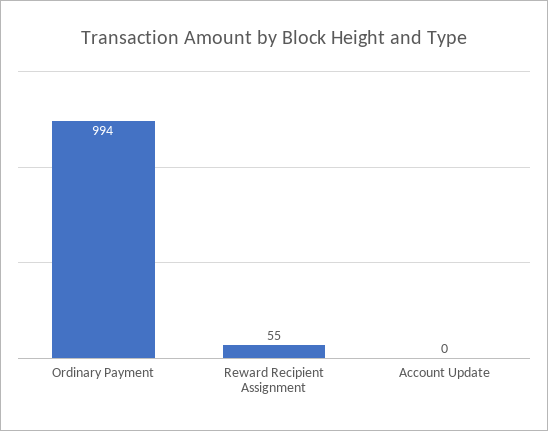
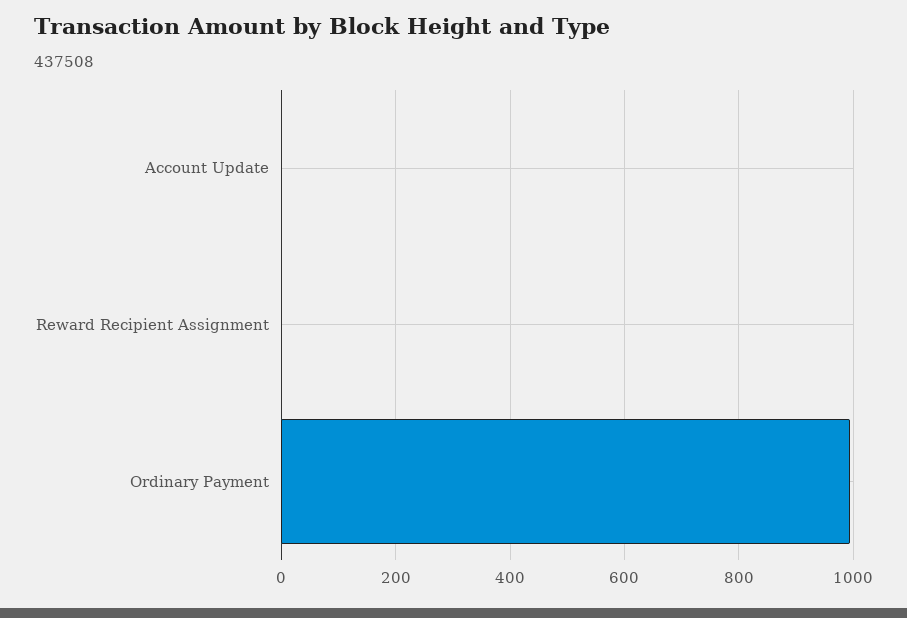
Reward Recipient Assignment: 55 -> 0

